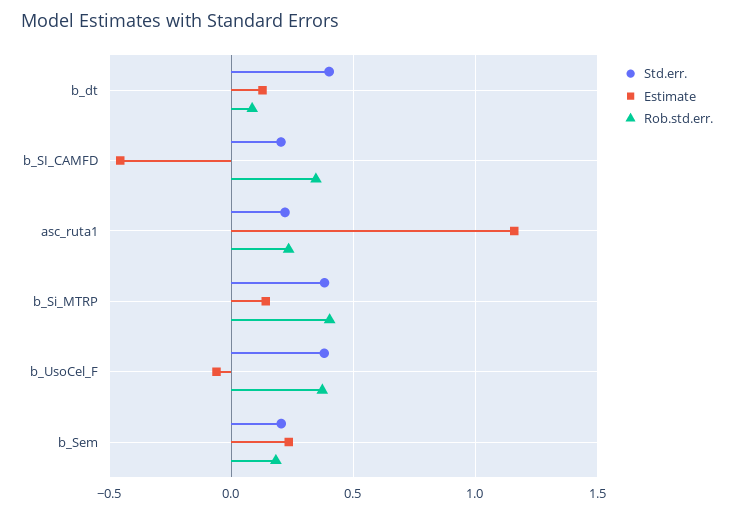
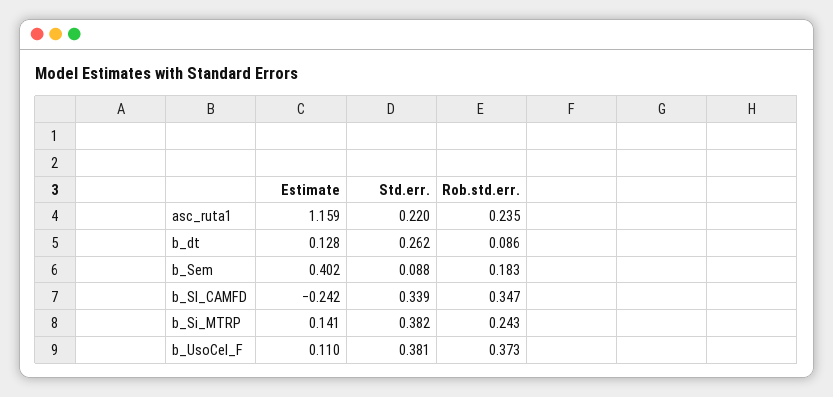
Std.err., b_dt: 0.4 -> 0.262
Std.err., b_SI_CAMFD: 0.2 -> 0.339
Estimate, b_SI_CAMFD: -0.45 -> -0.242
Rob.std.err., b_Si_MTRP: 0.4 -> 0.243
Estimate, b_UsoCel_F: -0.05 -> 0.11
Std.err., b_Sem: 0.2 -> 0.088
Estimate, b_Sem: 0.25 -> 0.402

